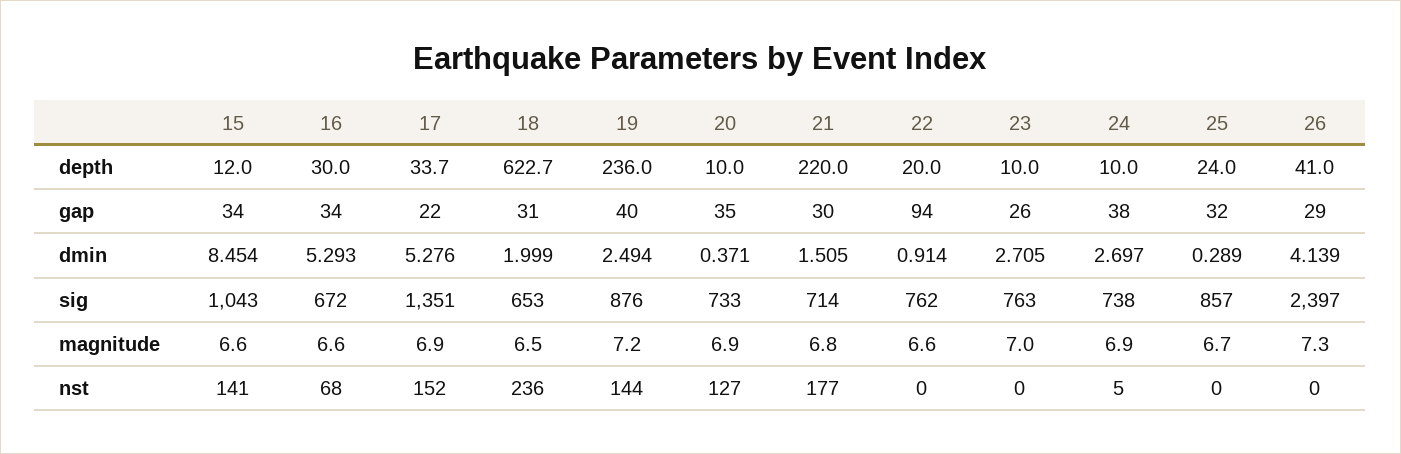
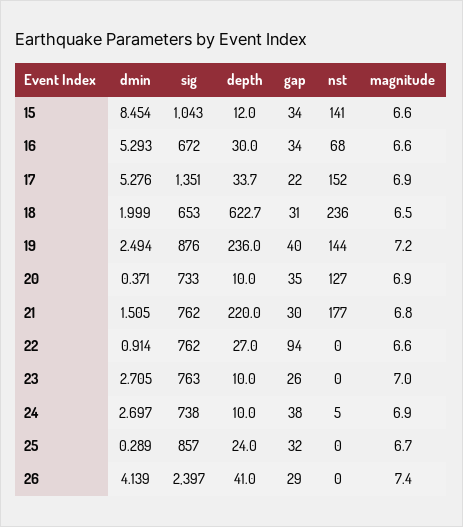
22, depth: 20 -> 27
21, sig: 714 -> 762
26, magnitude: 7.3 -> 7.4

